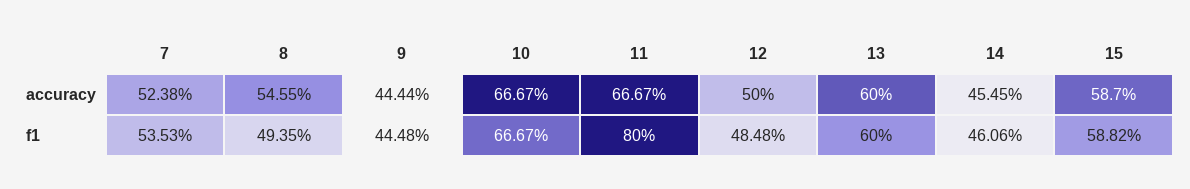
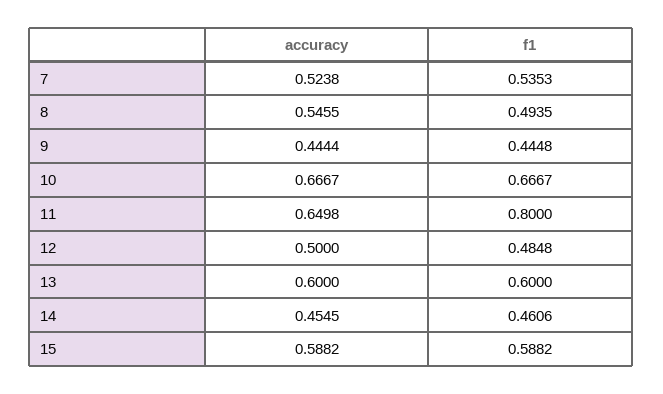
11, accuracy: 0.6667 -> 0.6498
15, accuracy: 0.587 -> 0.5882

